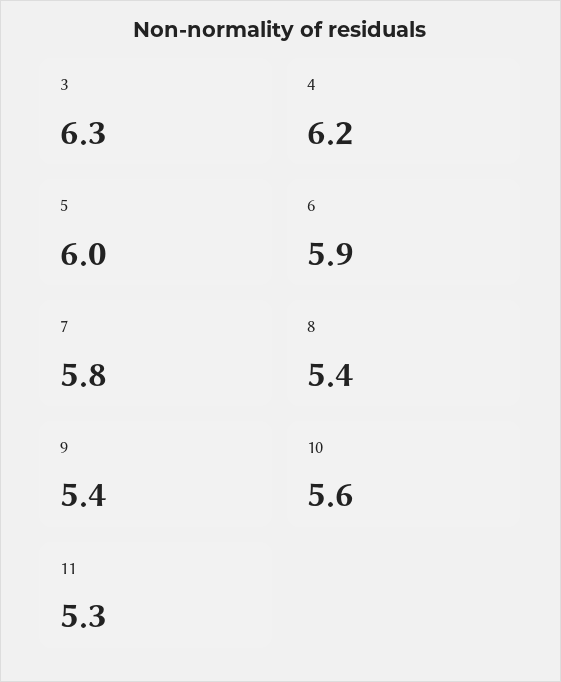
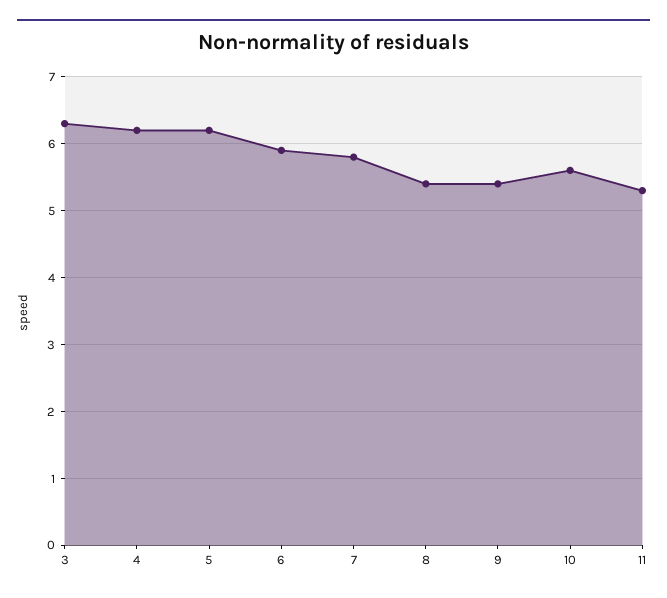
5: 6 -> 6.2

